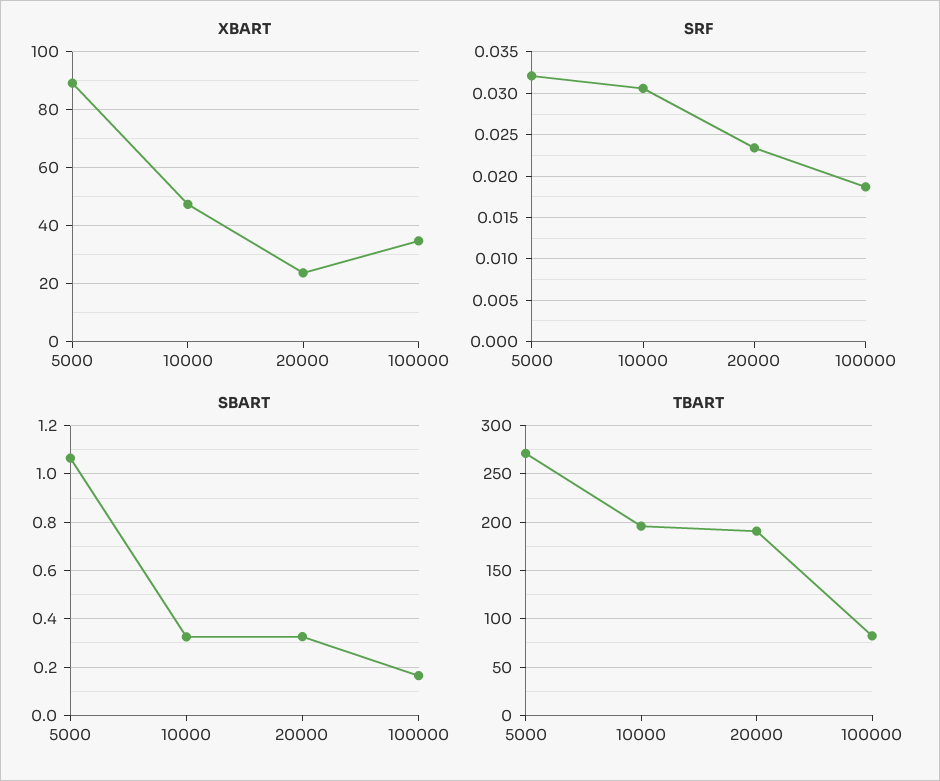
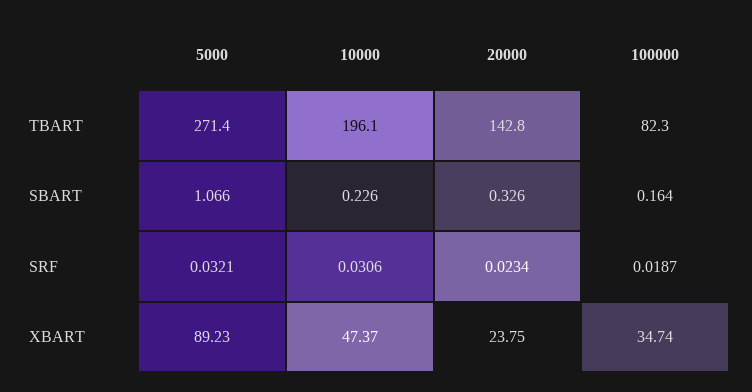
SBART, 10000: 0.325 -> 0.226
TBART, 20000: 190 -> 142.8

